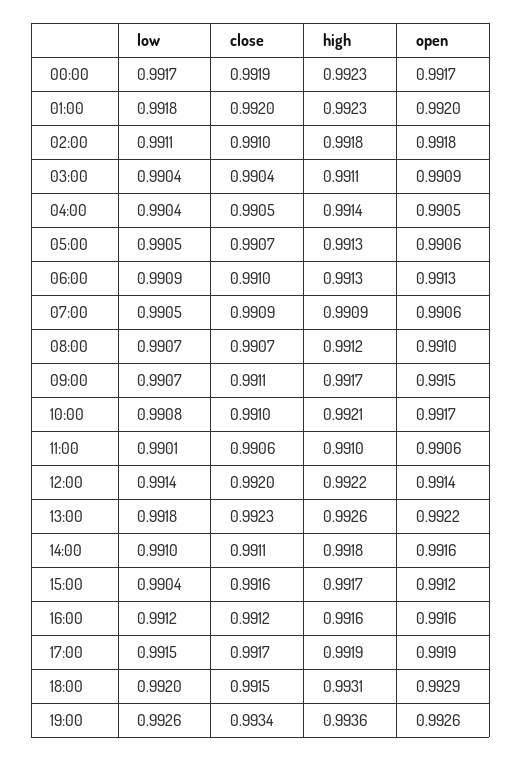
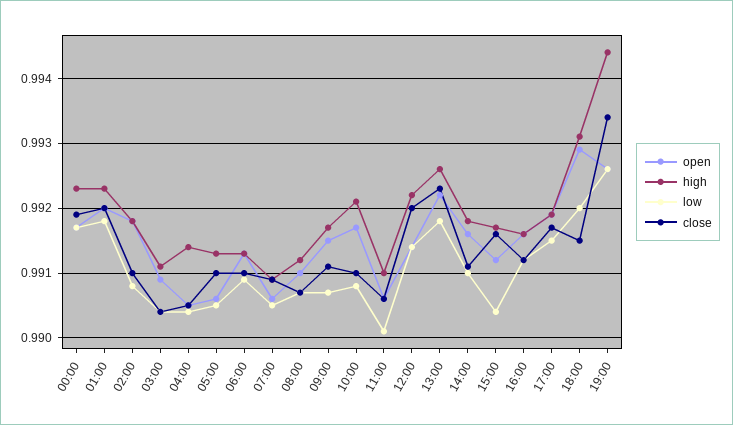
low, 02:00: 0.9911 -> 0.9908
close, 05:00: 0.9907 -> 0.991
high, 19:00: 0.9936 -> 0.9944

